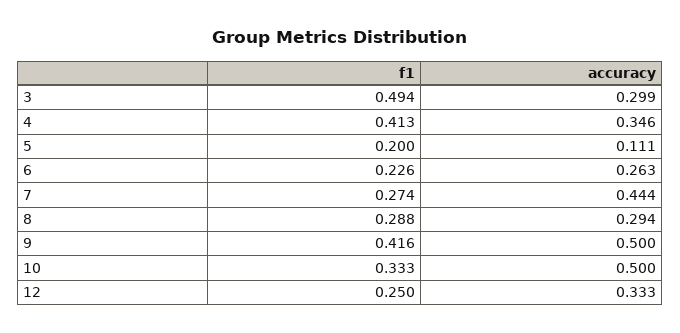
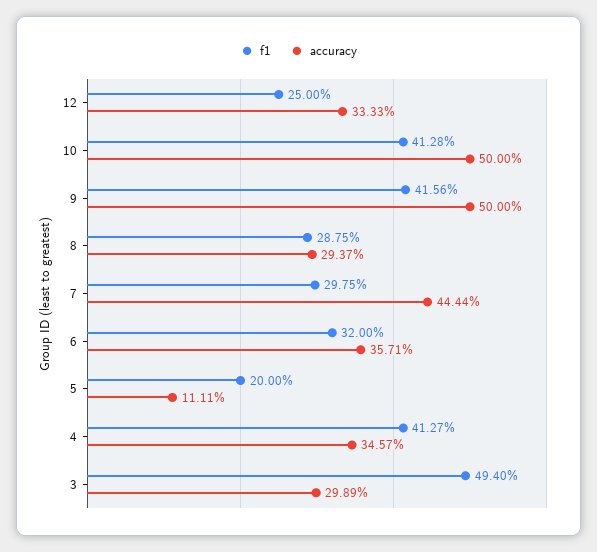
f1, 6: 0.226 -> 0.32
accuracy, 6: 0.263 -> 0.3571
f1, 7: 0.274 -> 0.2975
f1, 10: 0.333 -> 0.4128

